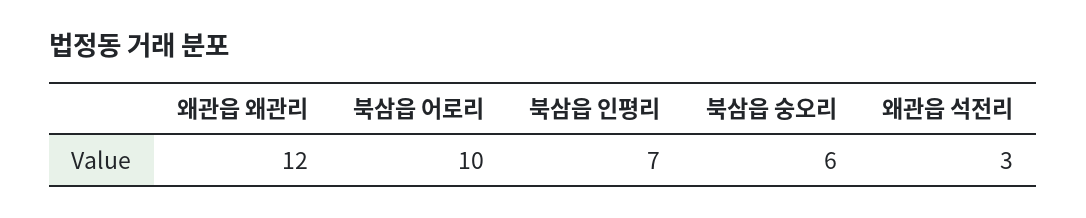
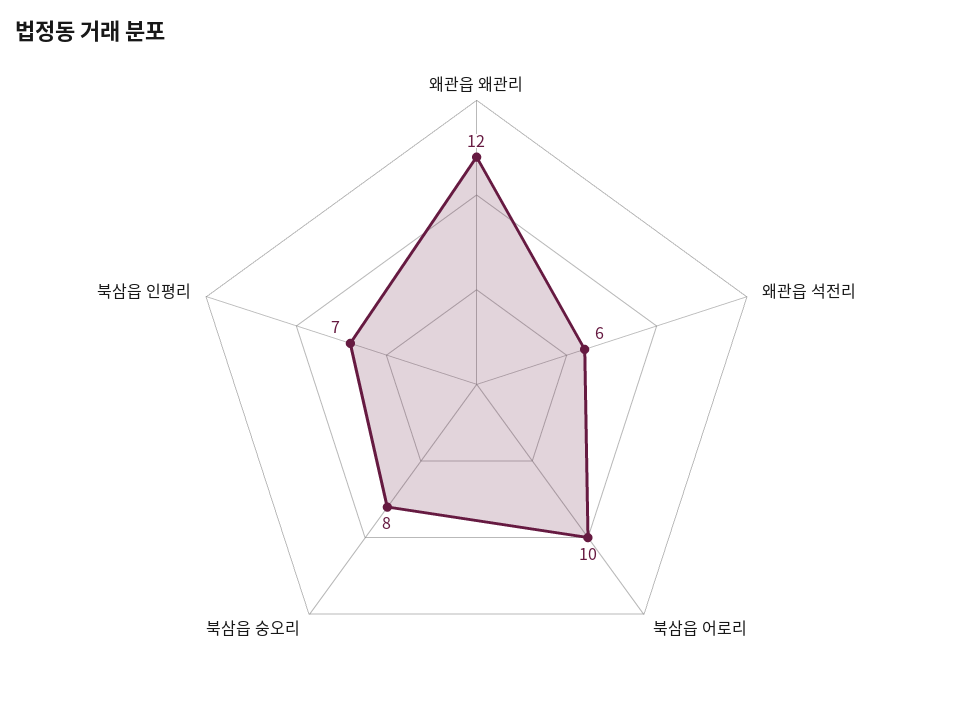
북삼읍 숭오리: 6 -> 8
왜관읍 석전리: 3 -> 6

